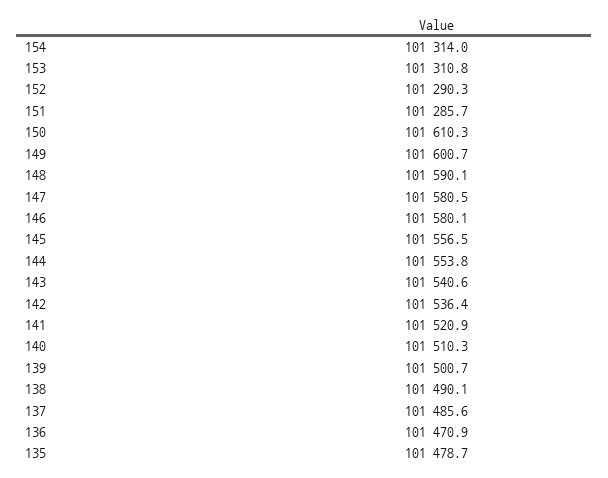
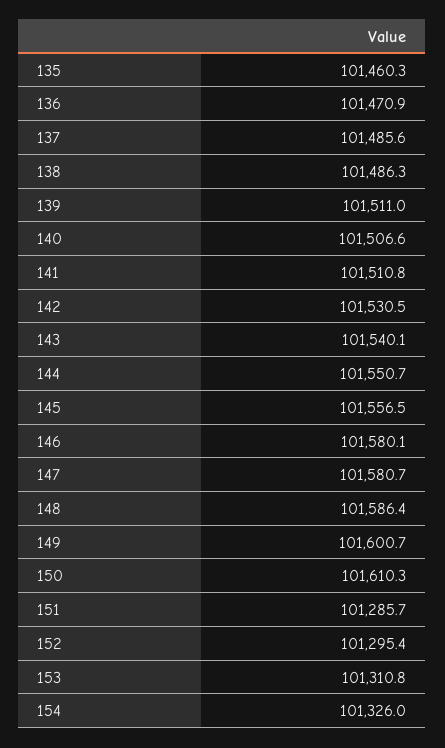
154: 101314 -> 101326
152: 101290.3 -> 101295.4
148: 101590.1 -> 101586.4
147: 101580.5 -> 101580.7
144: 101553.8 -> 101550.7
143: 101540.6 -> 101540.1
142: 101536.4 -> 101530.5
141: 101520.9 -> 101510.8
140: 101510.3 -> 101506.6
139: 101500.7 -> 101511
138: 101490.1 -> 101486.3
135: 101478.7 -> 101460.3

